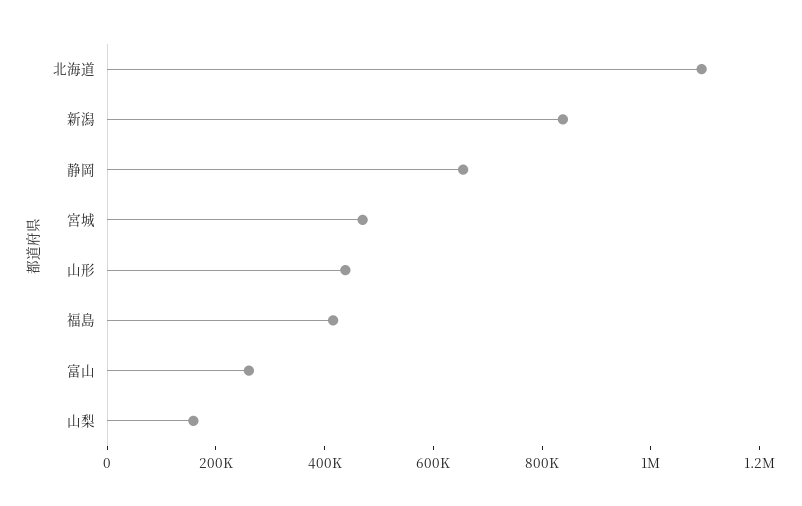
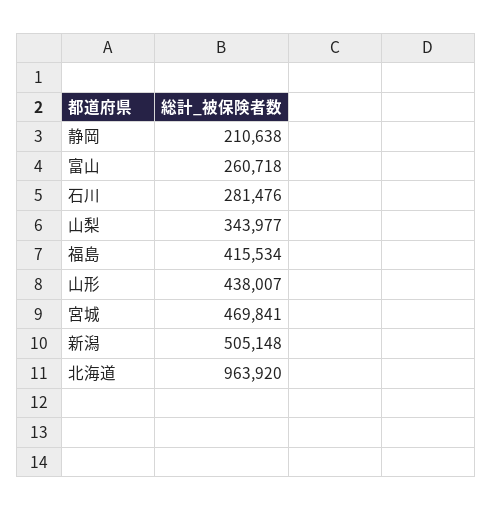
北海道: 1100000 -> 963920
新潟: 850000 -> 505148
静岡: 650000 -> 210638
山梨: 150000 -> 343977
石川: none -> 281476

